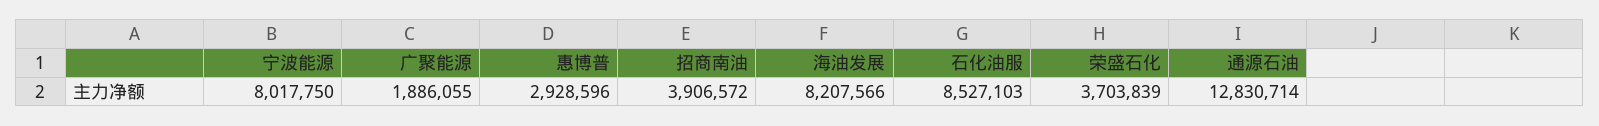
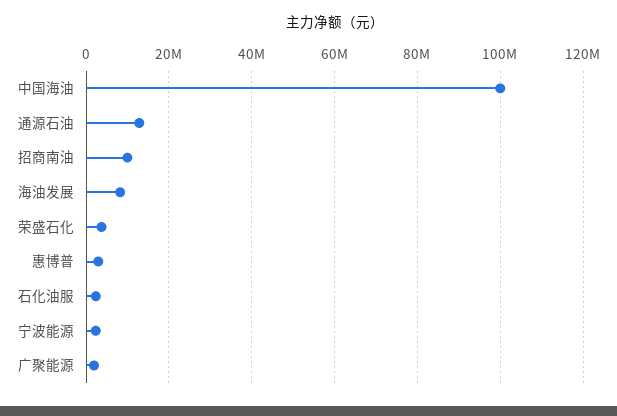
宁波能源: 8017750 -> 2000000
招商南油: 3906572 -> 10000000
石化油服: 8527103 -> 2000000
中国海油: none -> 100000000

